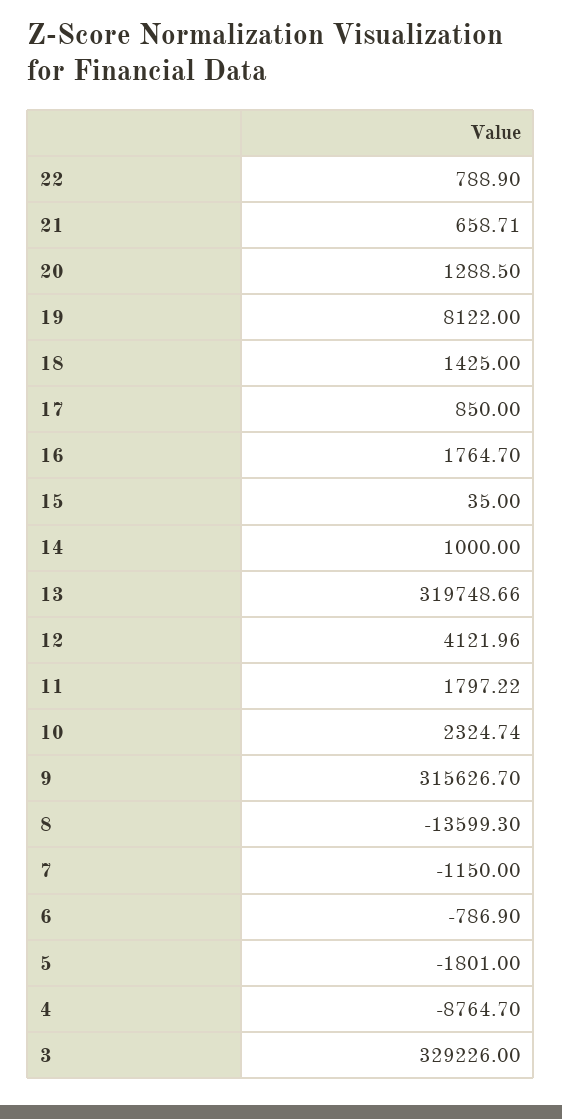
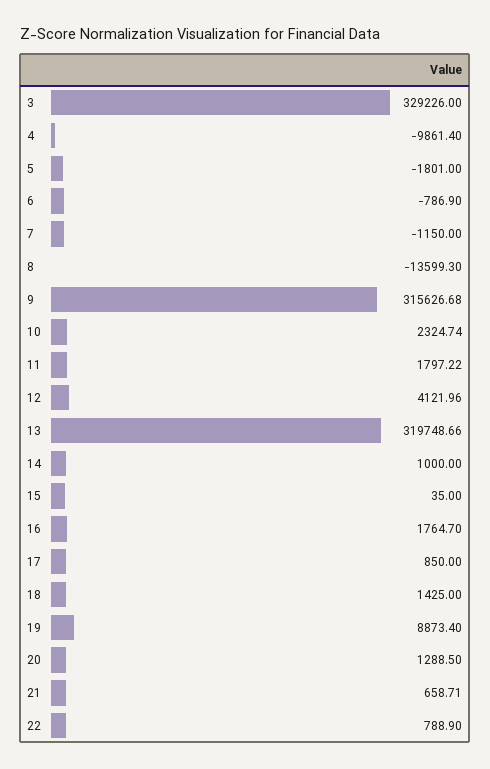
19: 8122 -> 8873.4
9: 315626.7 -> 315626.68
4: -8764.7 -> -9861.4

